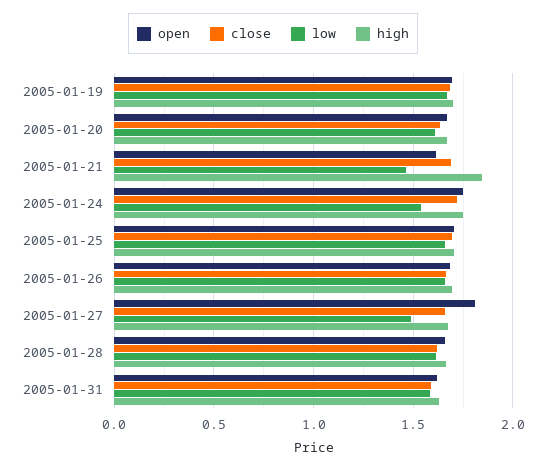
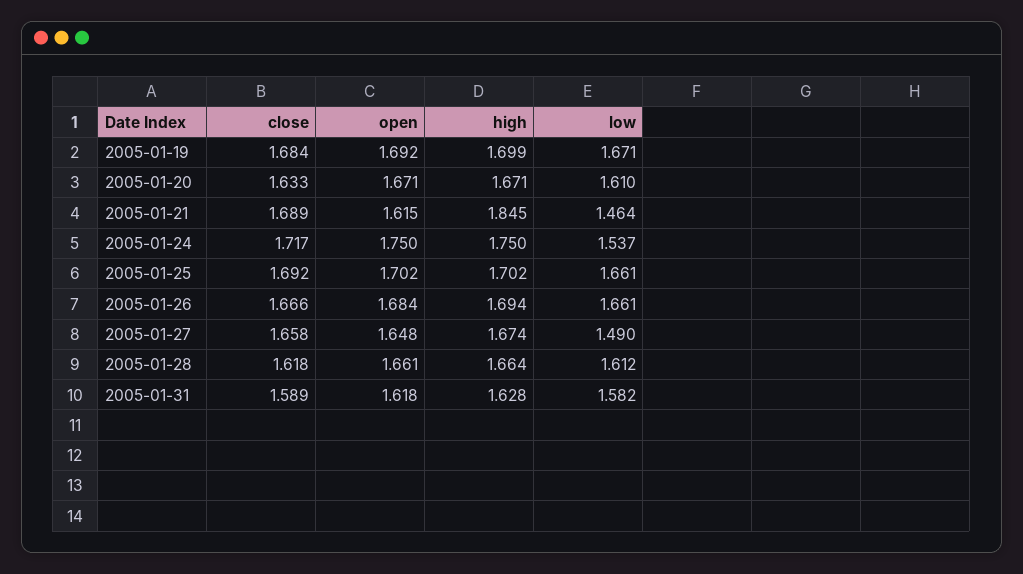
open, 2005-01-27: 1.8 -> 1.648

